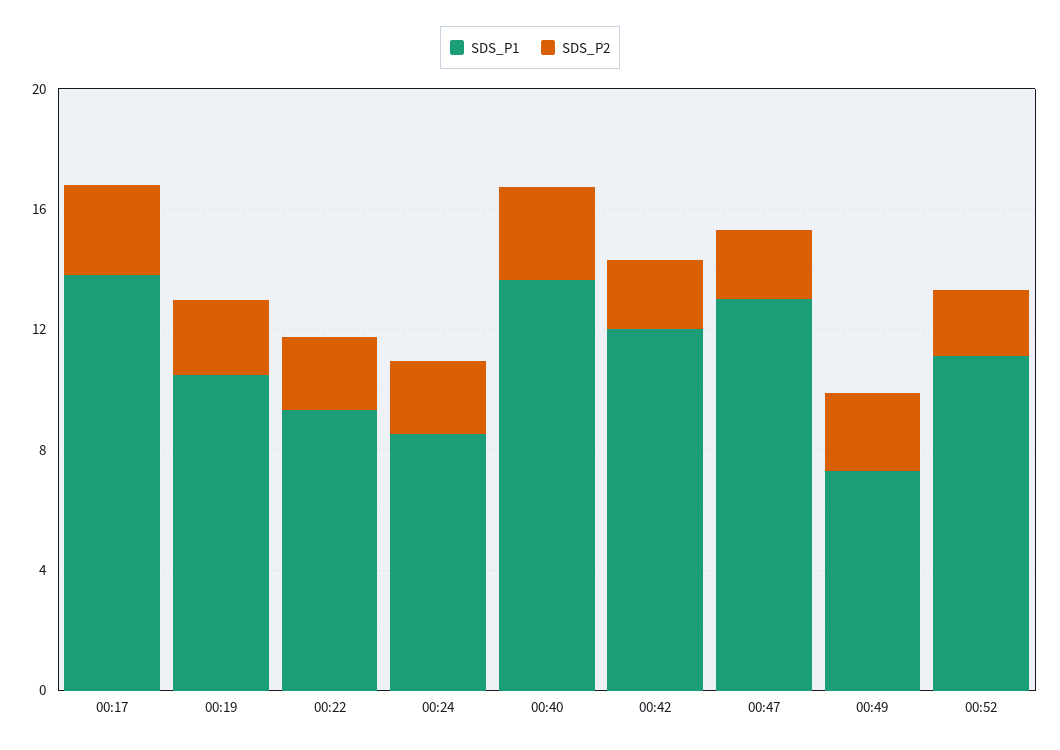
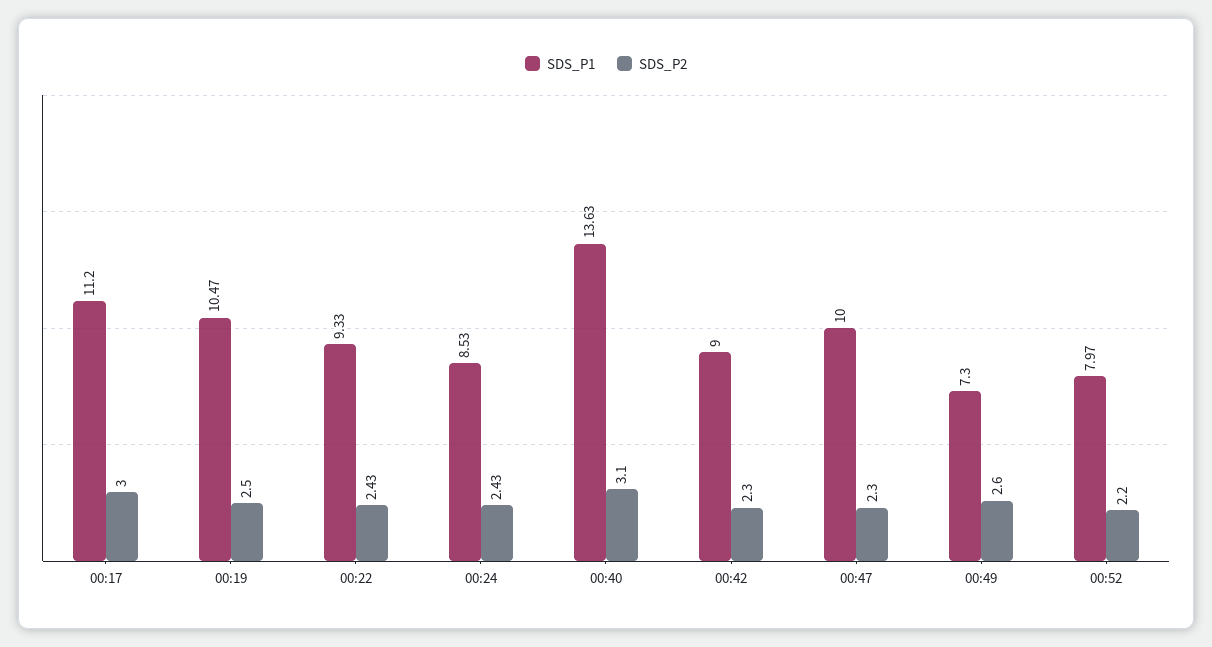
SDS_P1, 00:17: 14 -> 11.2
SDS_P1, 00:42: 12 -> 9
SDS_P1, 00:47: 13 -> 10
SDS_P1, 00:52: 11 -> 7.97

